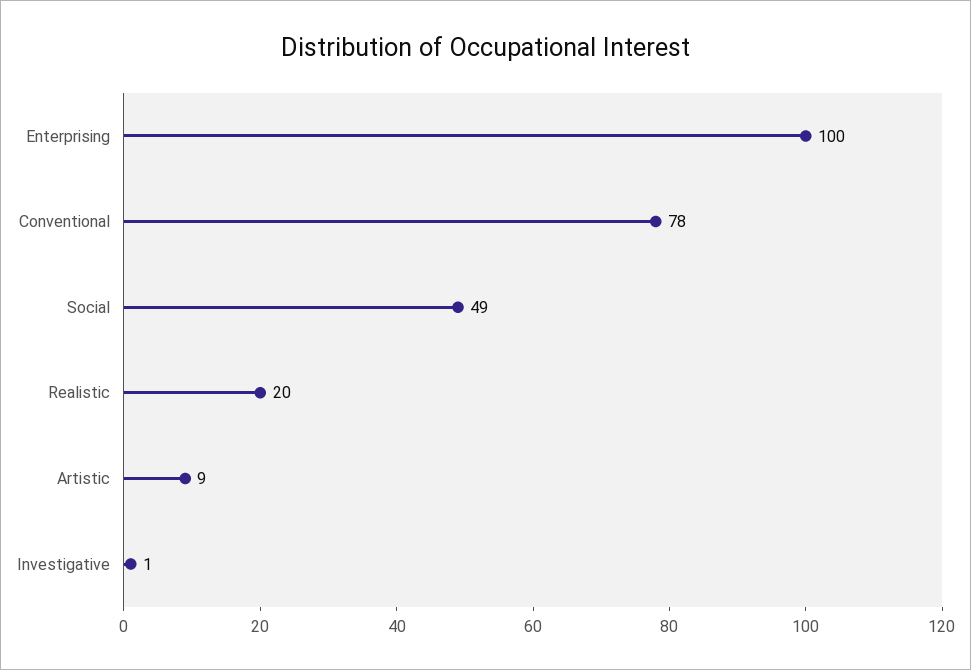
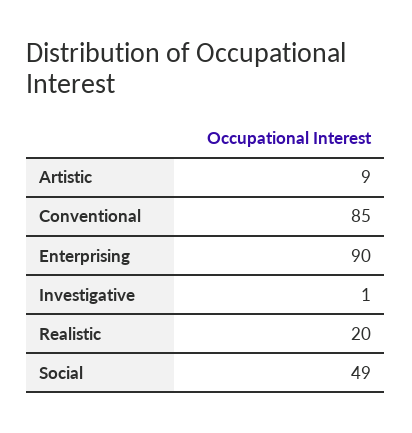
Enterprising: 100 -> 90
Conventional: 78 -> 85

